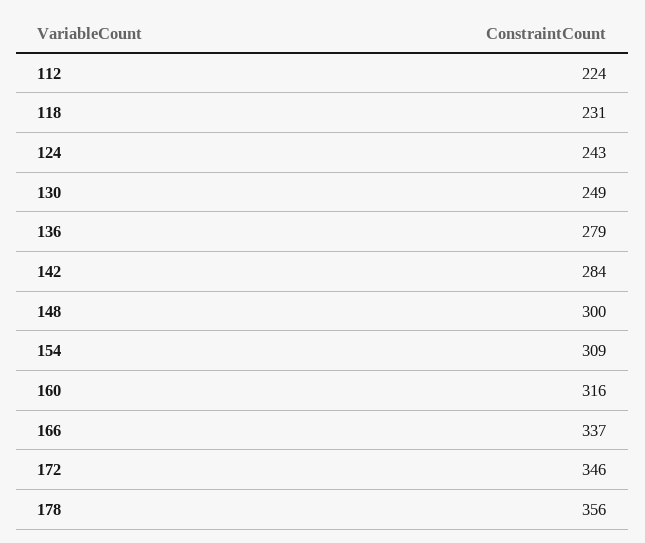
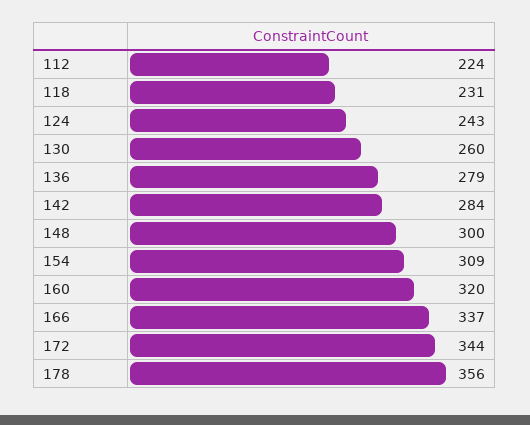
130: 249 -> 260
160: 316 -> 320
172: 346 -> 344

